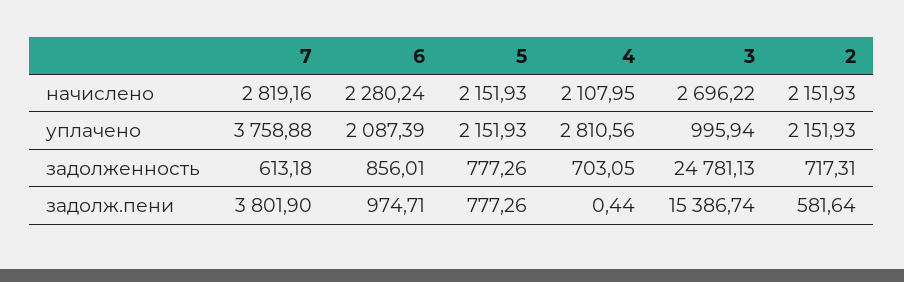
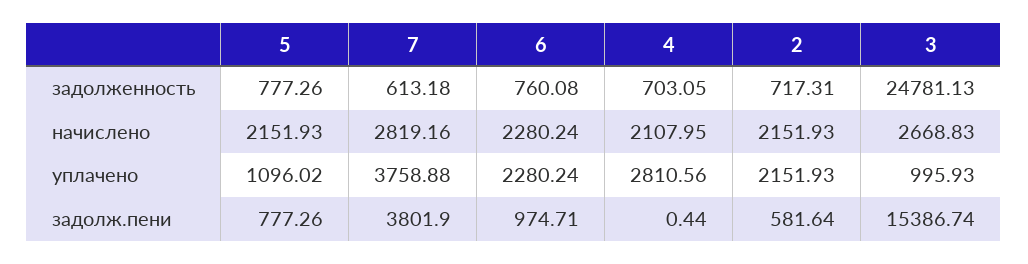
3, начислено: 2696.22 -> 2668.83
6, уплачено: 2087.39 -> 2280.24
5, уплачено: 2151.93 -> 1096.02
3, уплачено: 995.94 -> 995.93
6, задолженность: 856.01 -> 760.08

